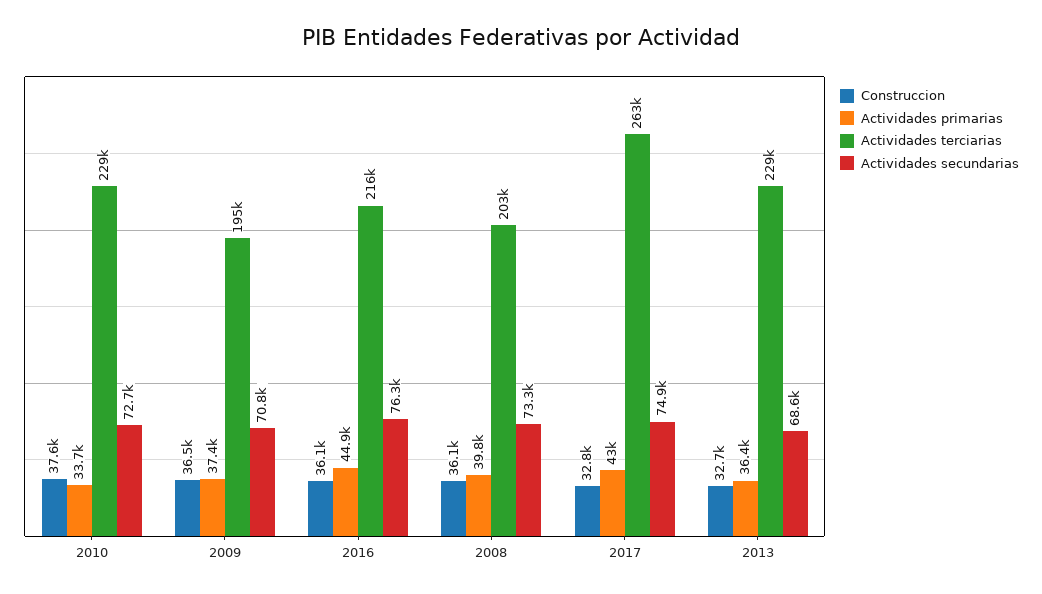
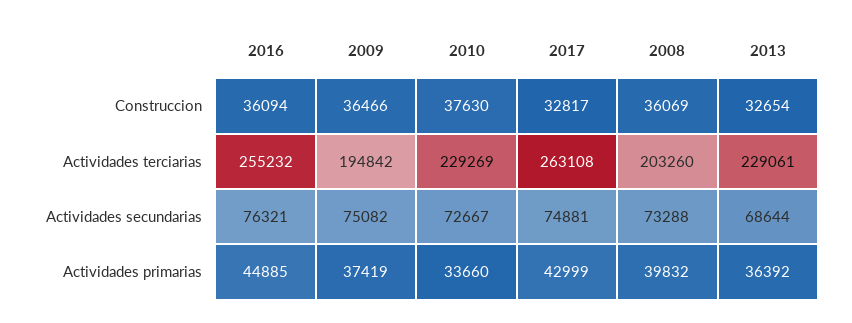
Actividades secundarias, 2009: 70800 -> 75082
Actividades terciarias, 2016: 216000 -> 255232

